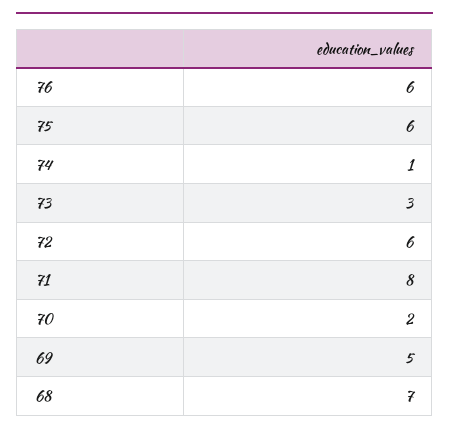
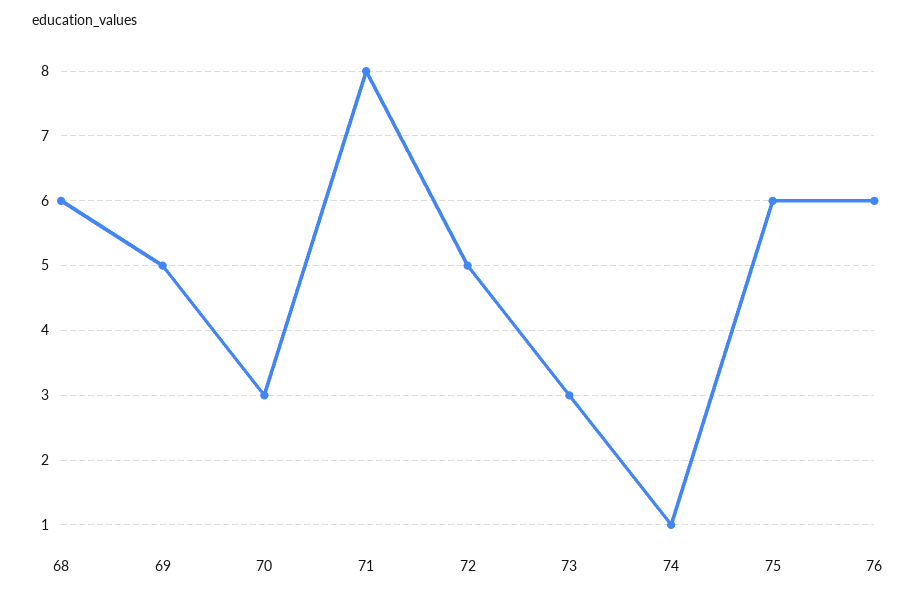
72: 6 -> 5
70: 2 -> 3
68: 7 -> 6

